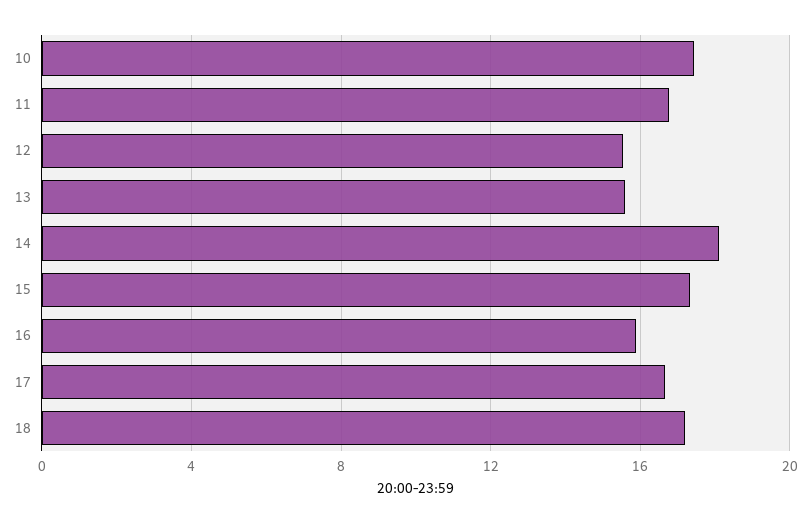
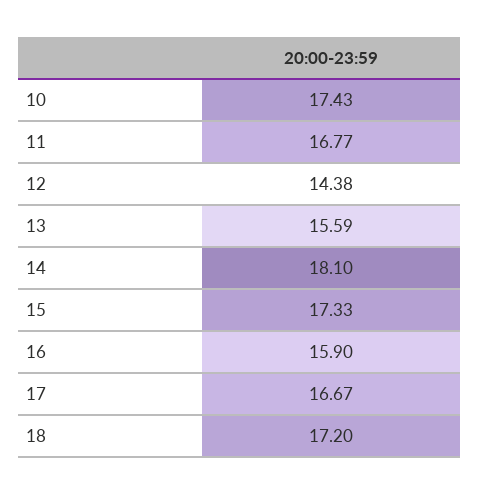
12: 15.5 -> 14.38

